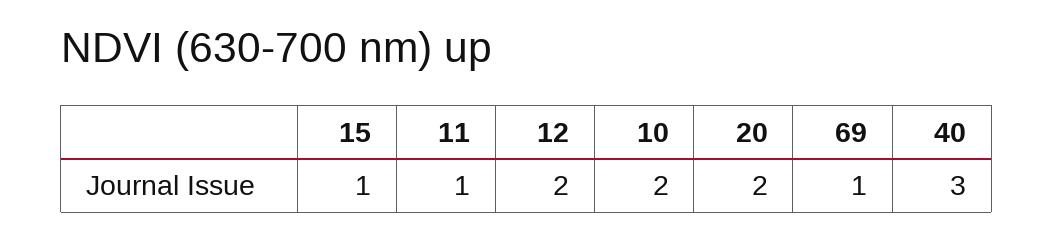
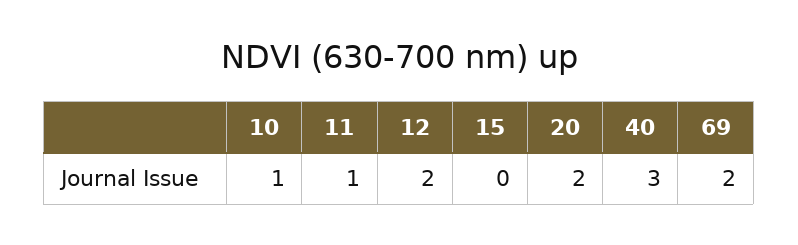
15: 1 -> 0
10: 2 -> 1
69: 1 -> 2

